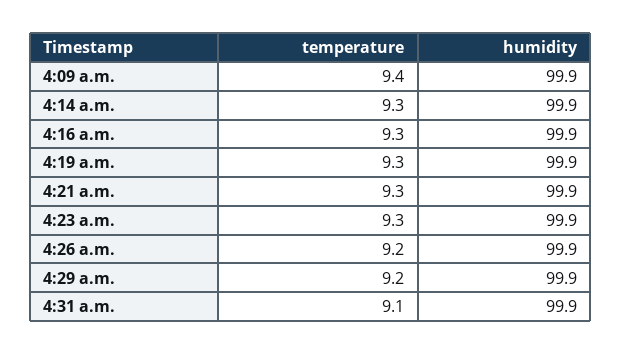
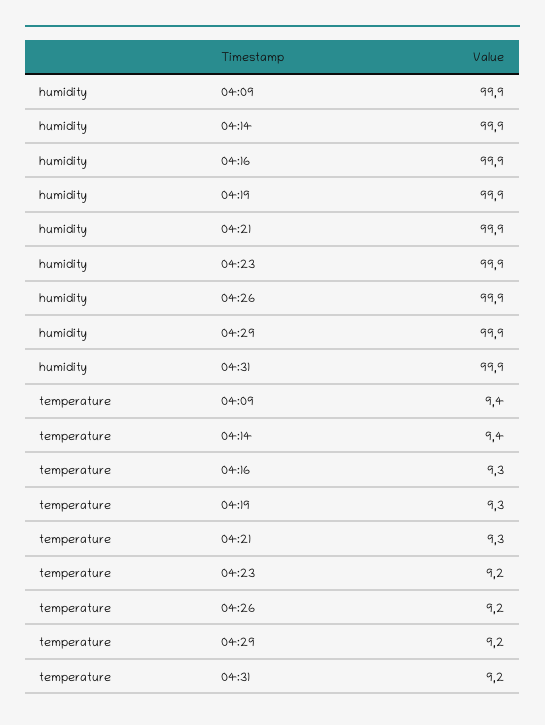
temperature, 4:14 a.m.: 9.3 -> 9.4
temperature, 4:23 a.m.: 9.3 -> 9.2
temperature, 4:31 a.m.: 9.1 -> 9.2

